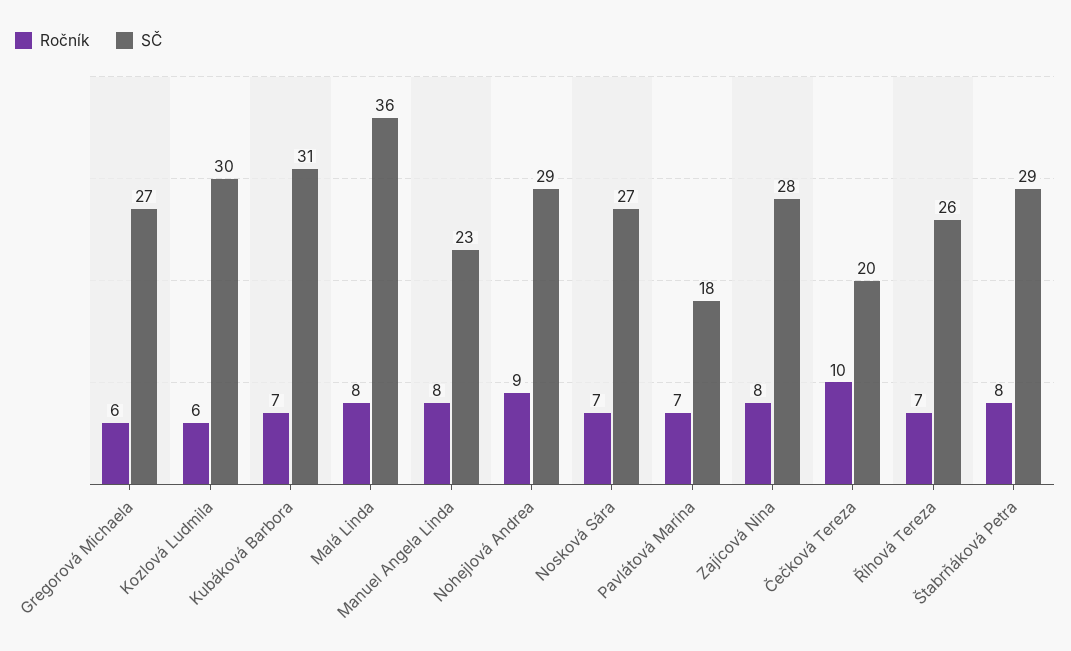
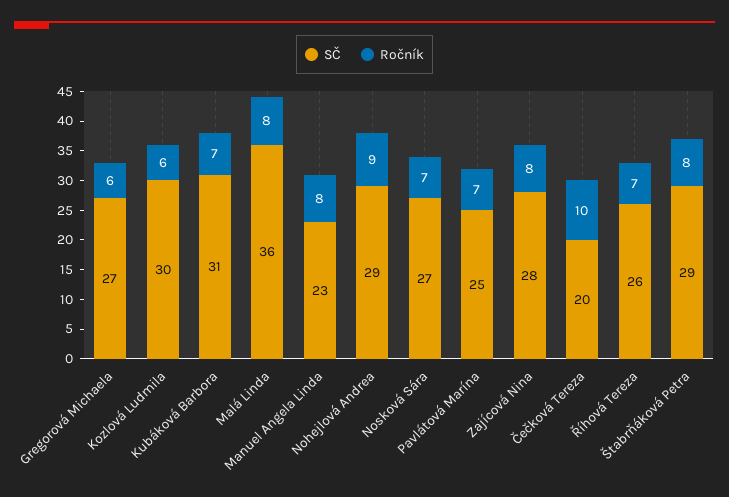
SČ, Pavlátová Marína: 18 -> 25

